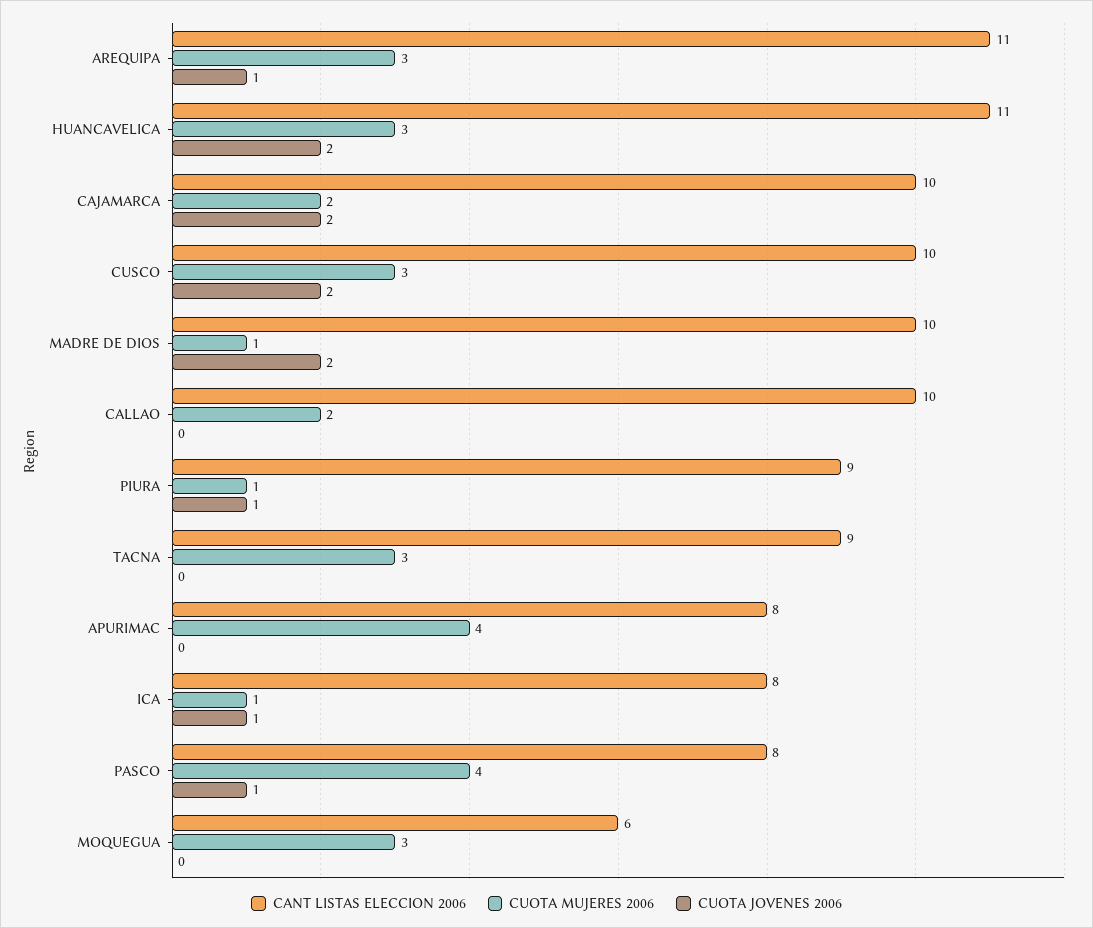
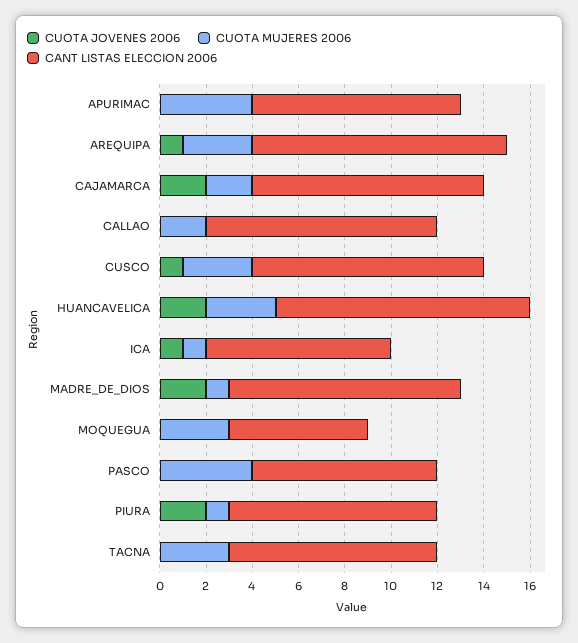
CUOTA JOVENES 2006, CUSCO: 2 -> 1
CUOTA JOVENES 2006, PIURA: 1 -> 2
CANT LISTAS ELECCION 2006, APURIMAC: 8 -> 9
CUOTA JOVENES 2006, PASCO: 1 -> 0

